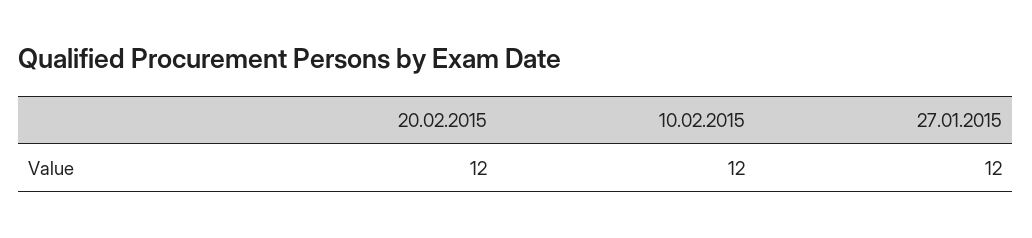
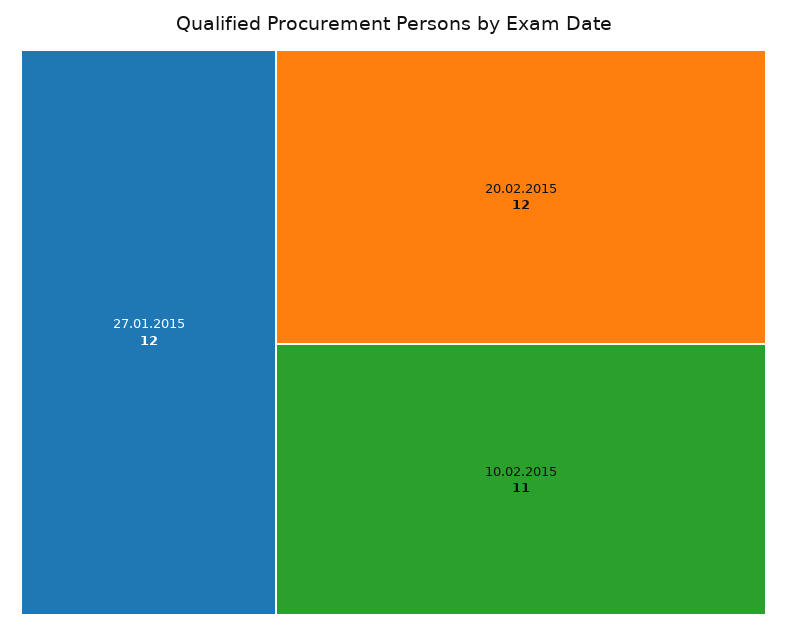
10.02.2015: 12 -> 11

